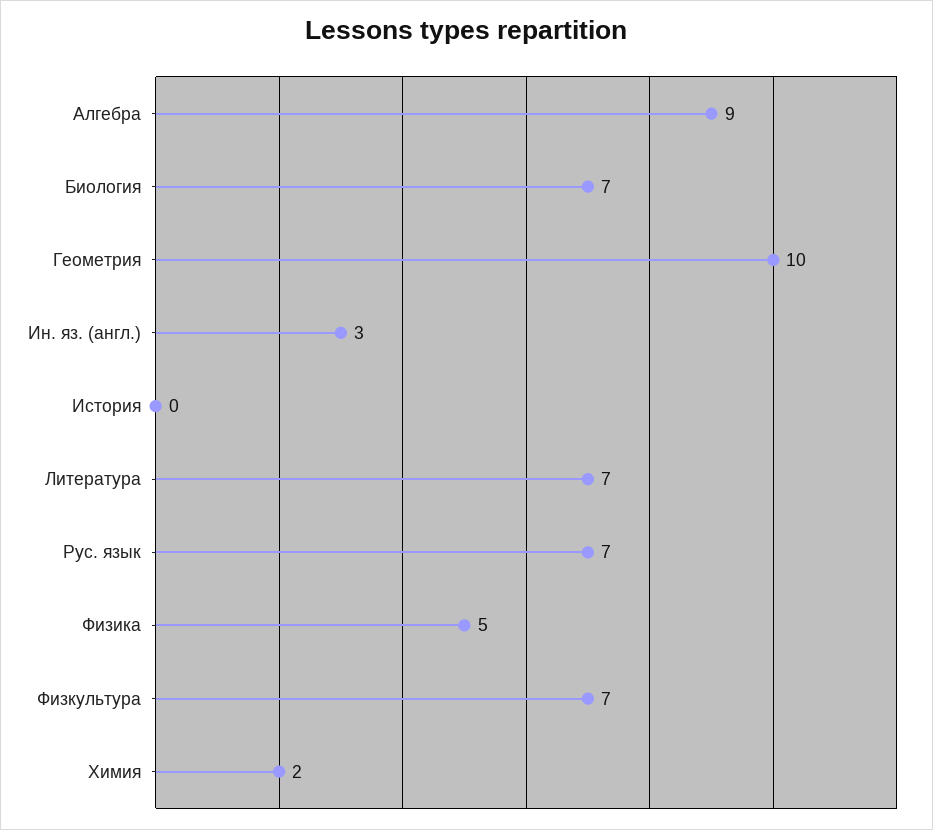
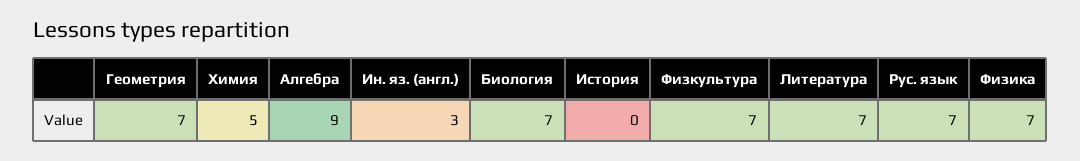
Геометрия: 10 -> 7
Физика: 5 -> 7
Химия: 2 -> 5

